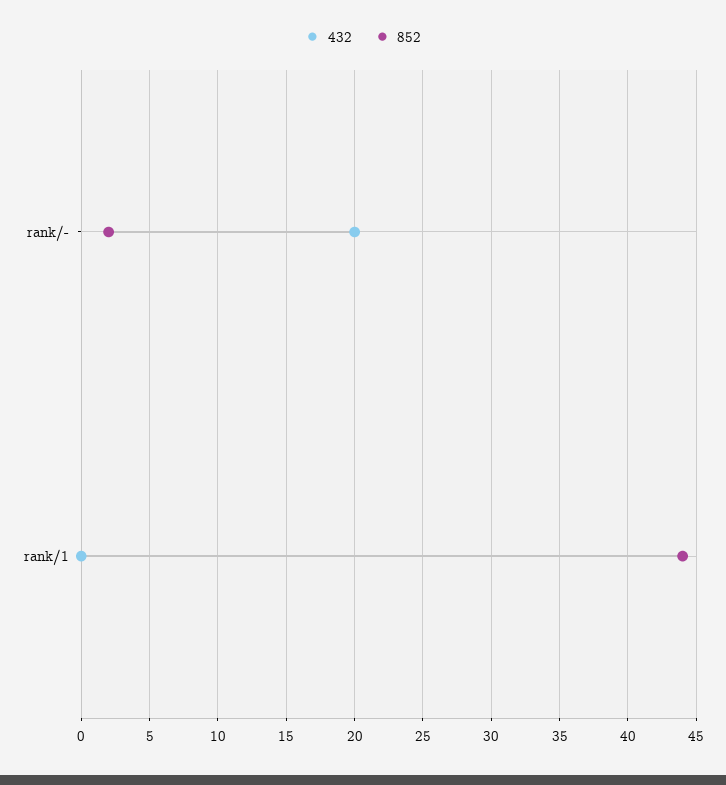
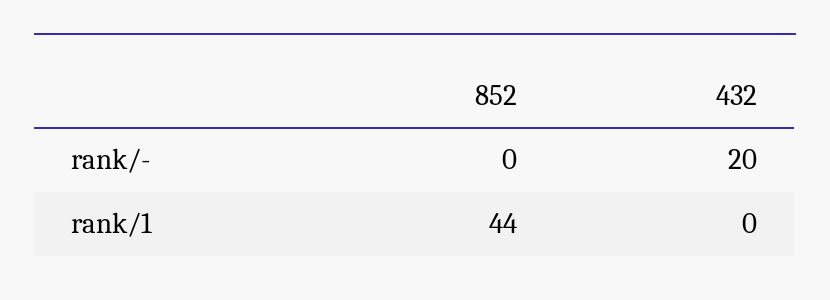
852, rank/-: 2 -> 0

